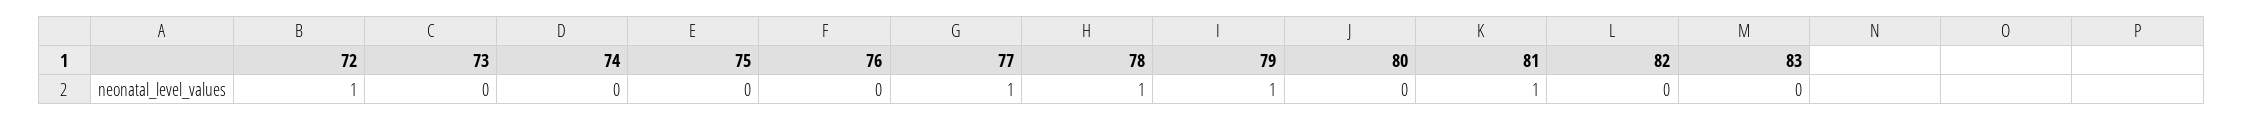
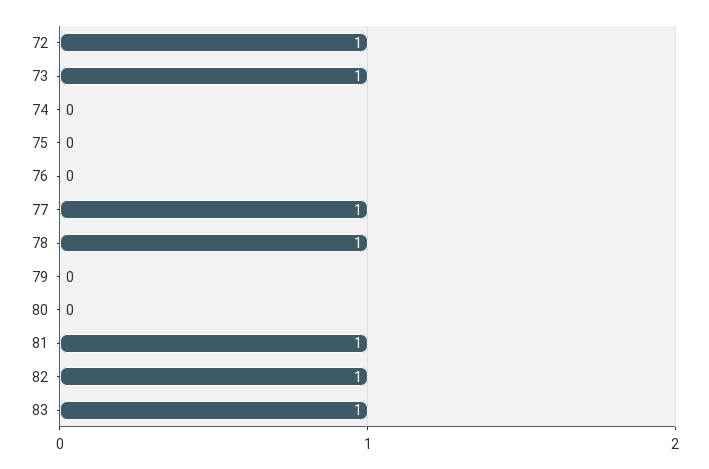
73: 0 -> 1
79: 1 -> 0
82: 0 -> 1
83: 0 -> 1

